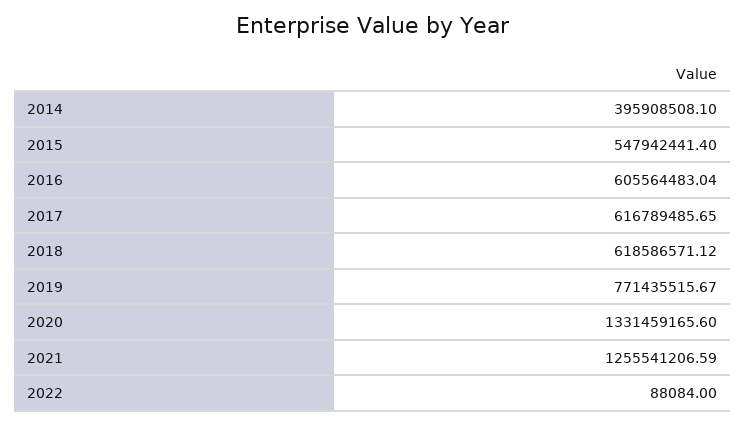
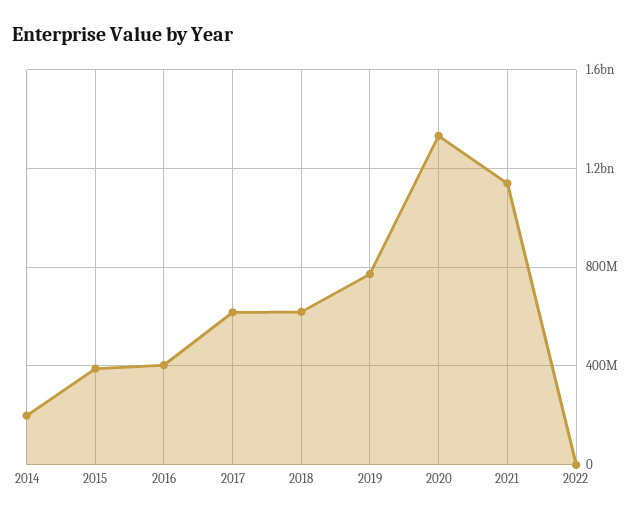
2014: 395908508.1 -> 200000000
2015: 547942441.4 -> 400000000
2016: 605564483.04 -> 400000000
2021: 1255541206.59 -> 1150000000

